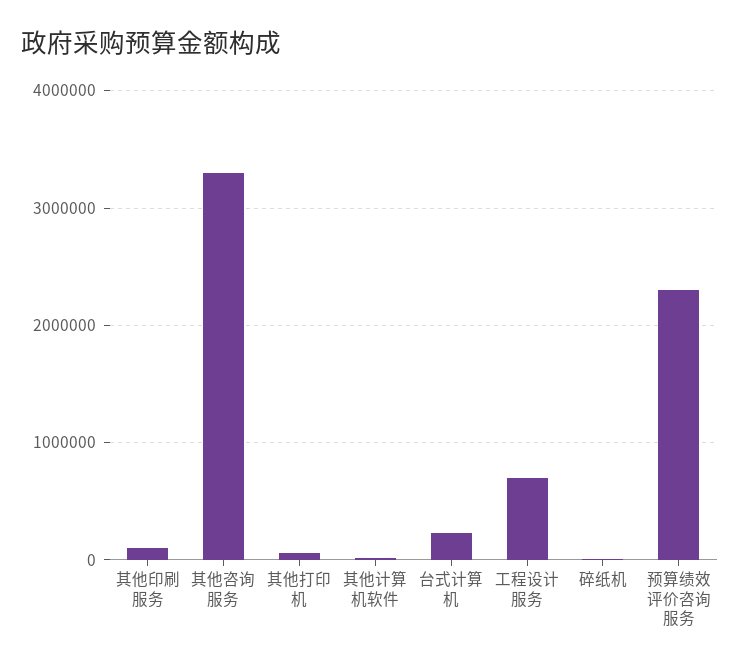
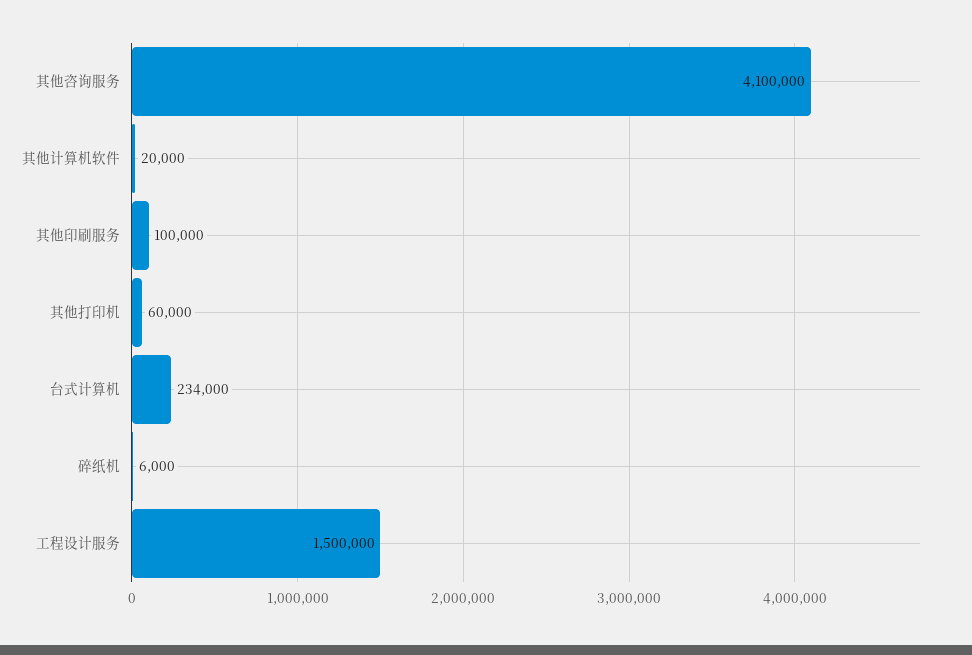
其他咨询服务: 3300000 -> 4100000
工程设计服务: 700000 -> 1500000
预算绩效评价咨询服务: 2300000 -> none

